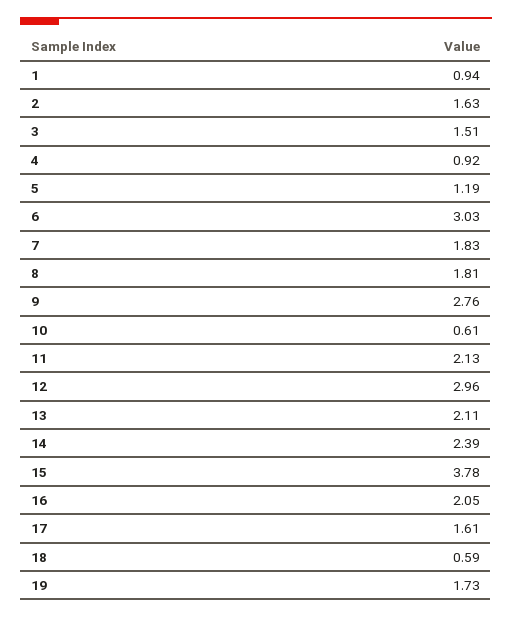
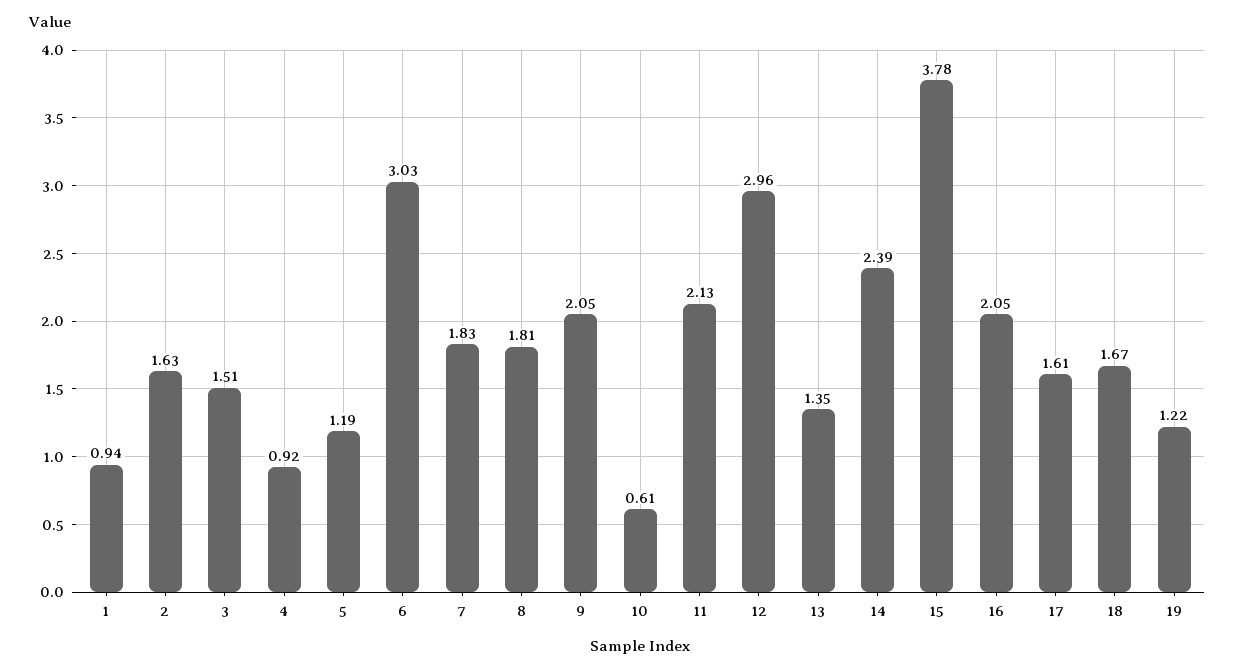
9: 2.76 -> 2.05
13: 2.11 -> 1.35
18: 0.59 -> 1.67
19: 1.73 -> 1.22

